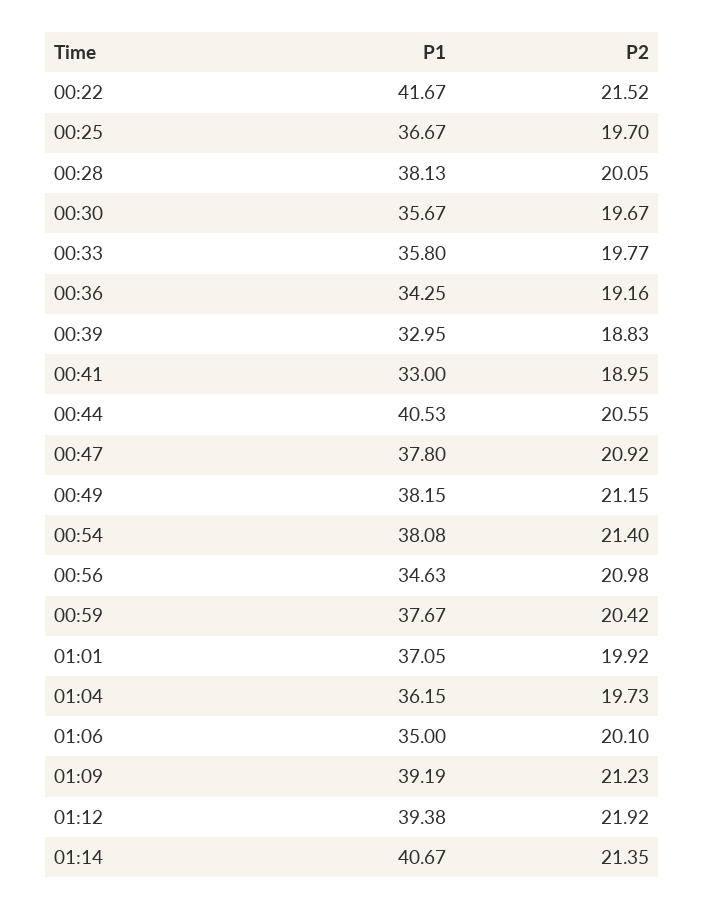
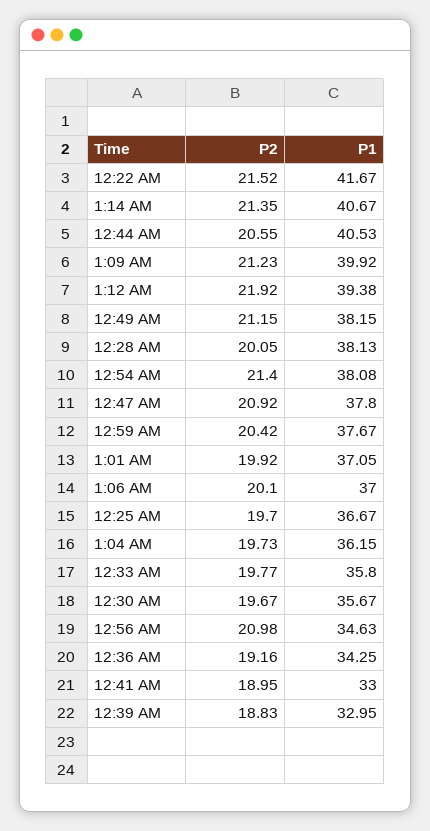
P1, 01:06: 35 -> 37
P1, 01:09: 39.19 -> 39.92

